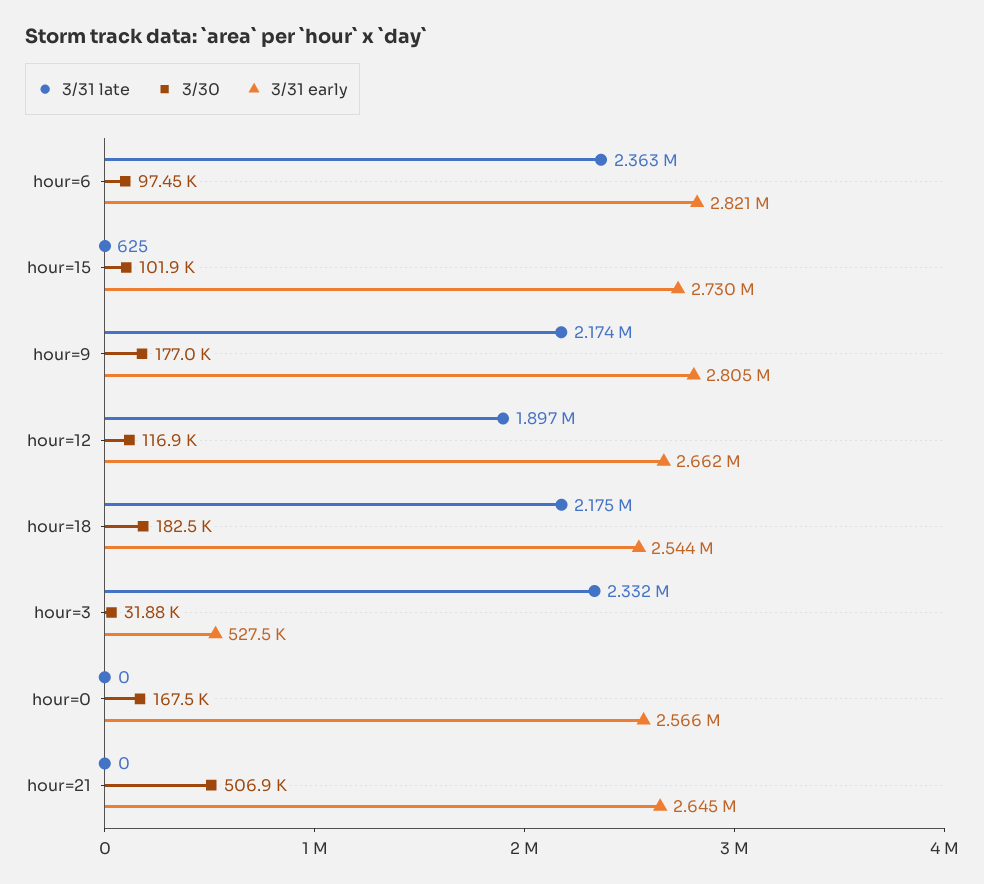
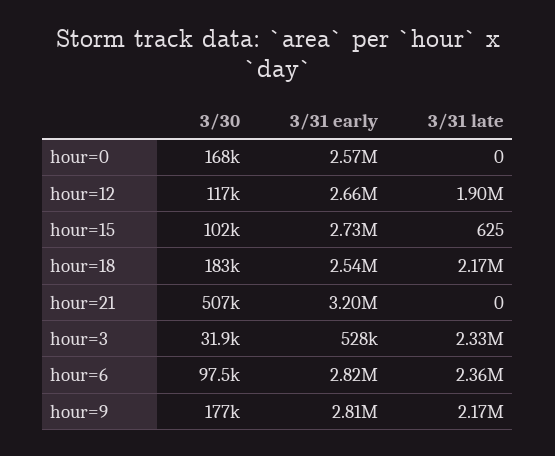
3/31 early, hour=21: 2645000 -> 3200000

